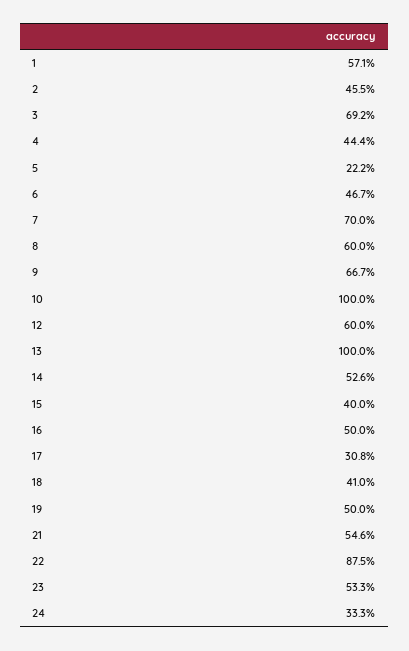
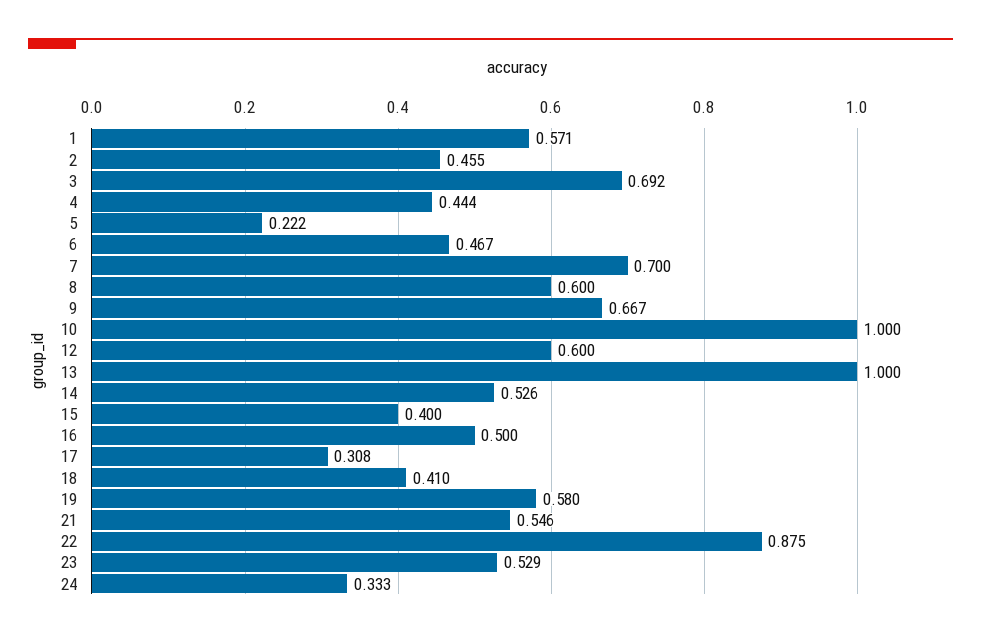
19: 0.5 -> 0.58
23: 0.533 -> 0.529

